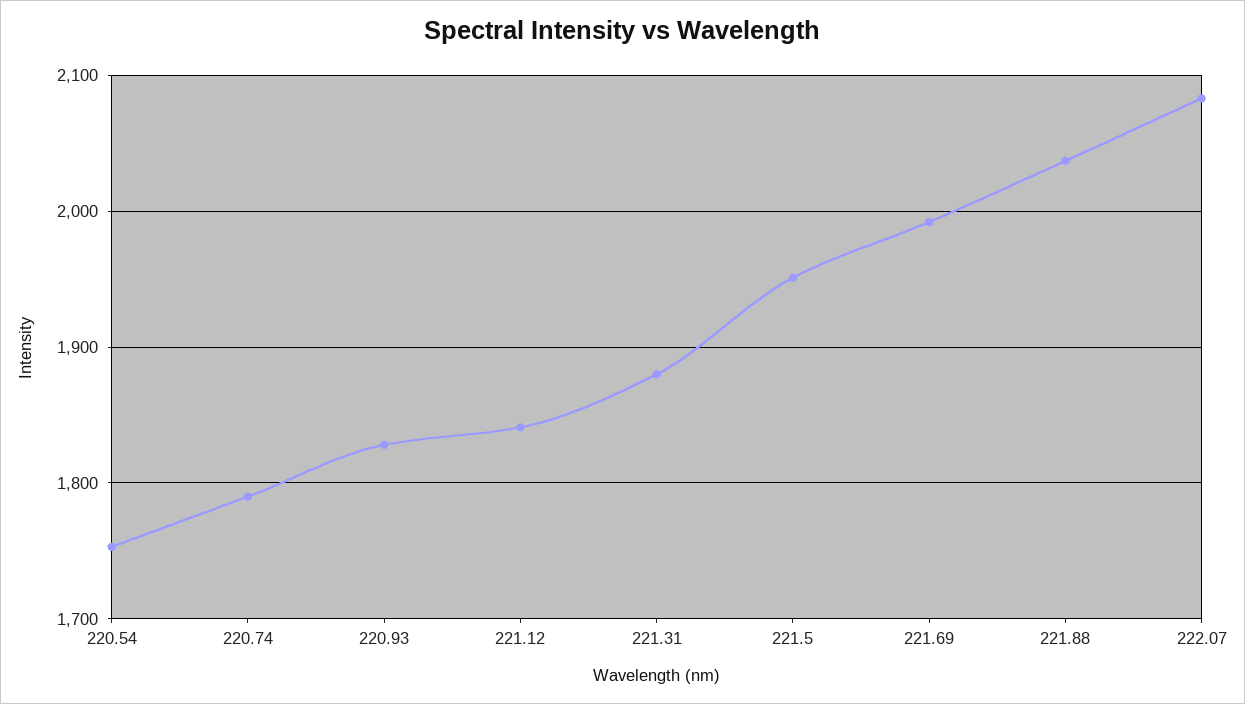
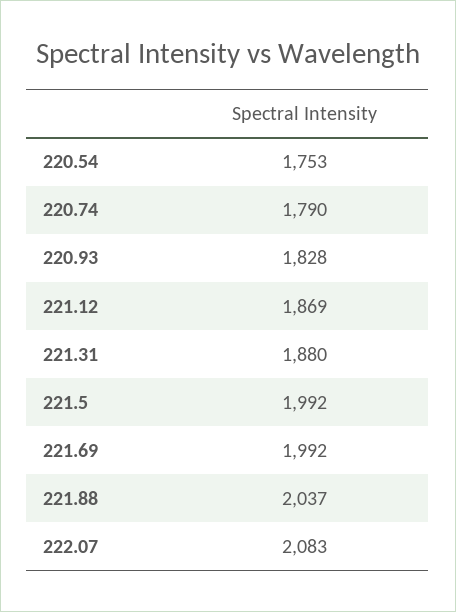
221.12: 1840 -> 1869
221.5: 1950 -> 1992

